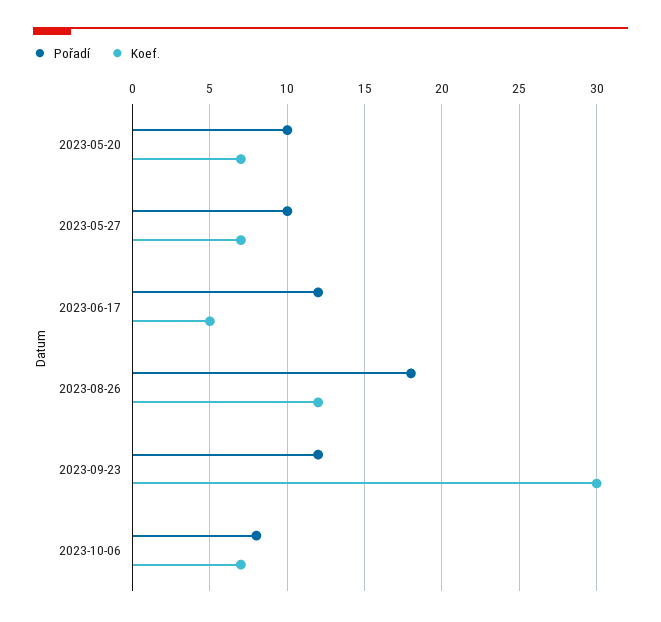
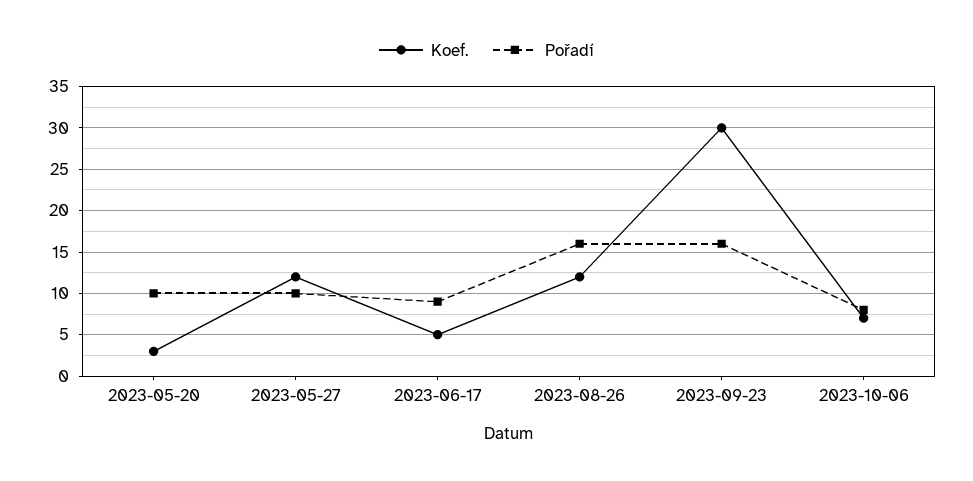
Koef., 2023-05-20: 7 -> 3
Koef., 2023-05-27: 7 -> 12
Pořadí, 2023-06-17: 12 -> 9
Pořadí, 2023-08-26: 18 -> 16
Pořadí, 2023-09-23: 12 -> 16

